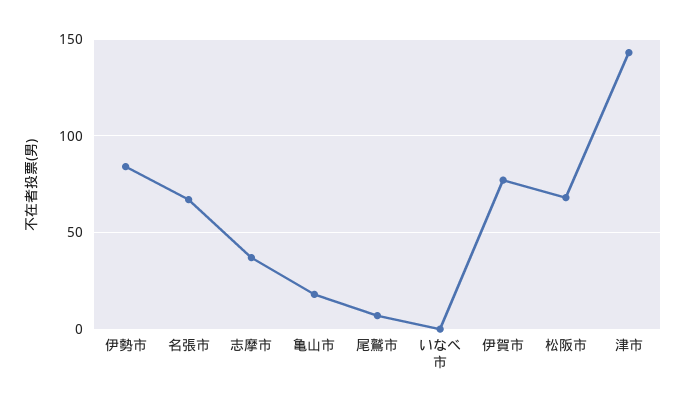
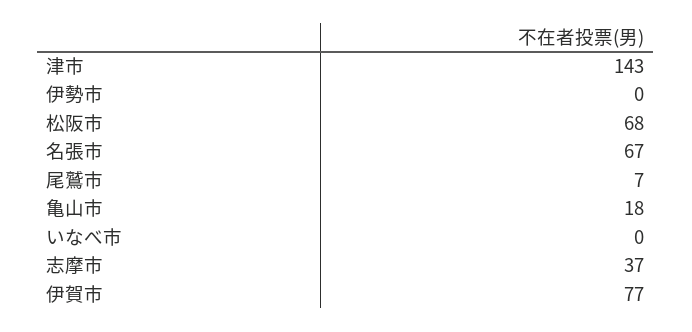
伊勢市: 85 -> 0

